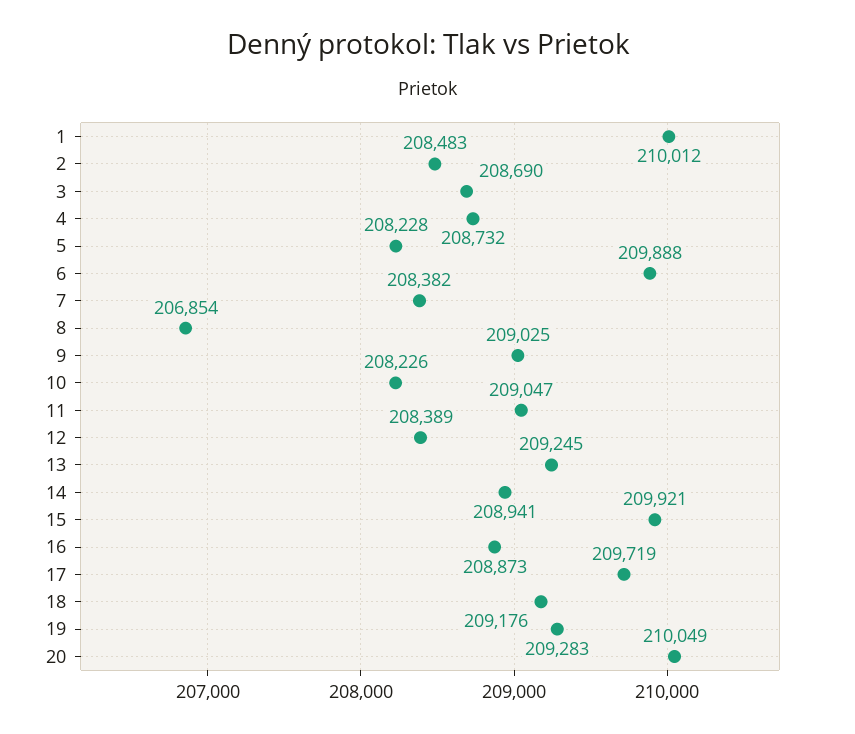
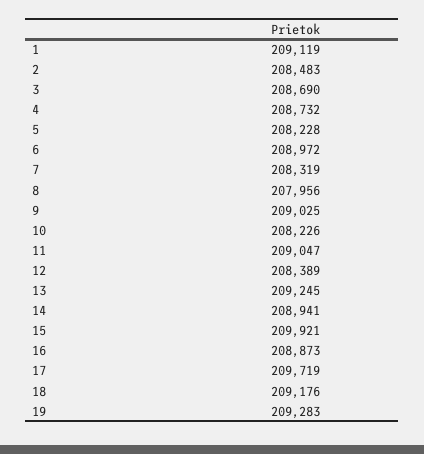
1: 210012 -> 209119
6: 209888 -> 208972
7: 208382 -> 208319
8: 206854 -> 207956
20: 210049 -> none

